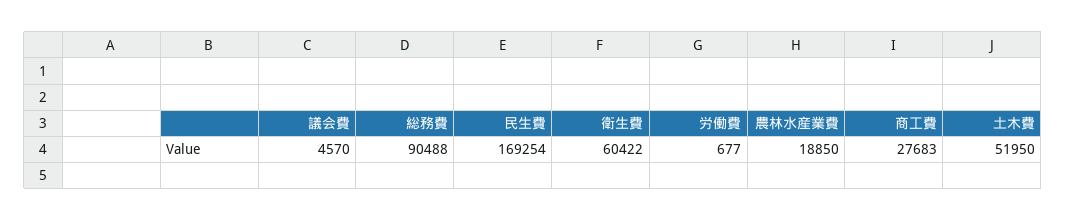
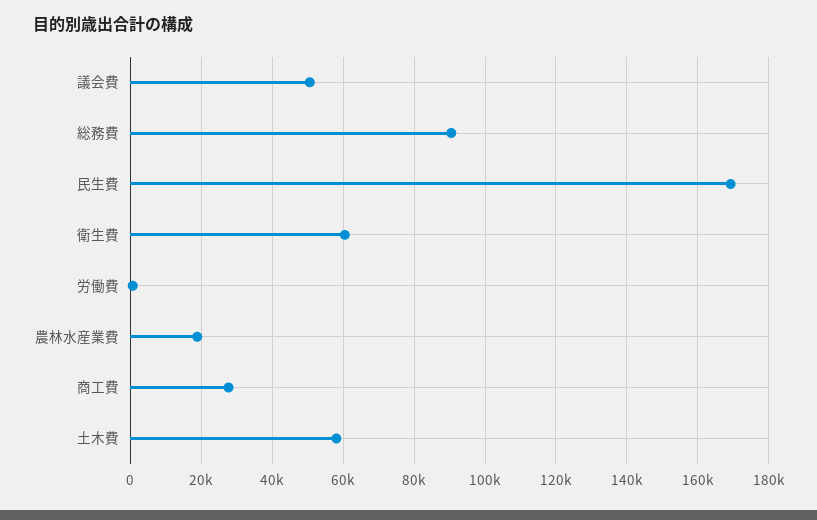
議会費: 4570 -> 50000
土木費: 51950 -> 58000

